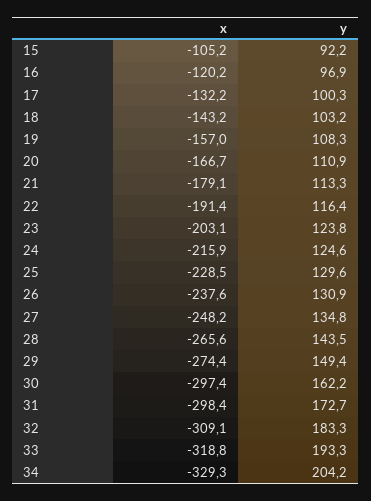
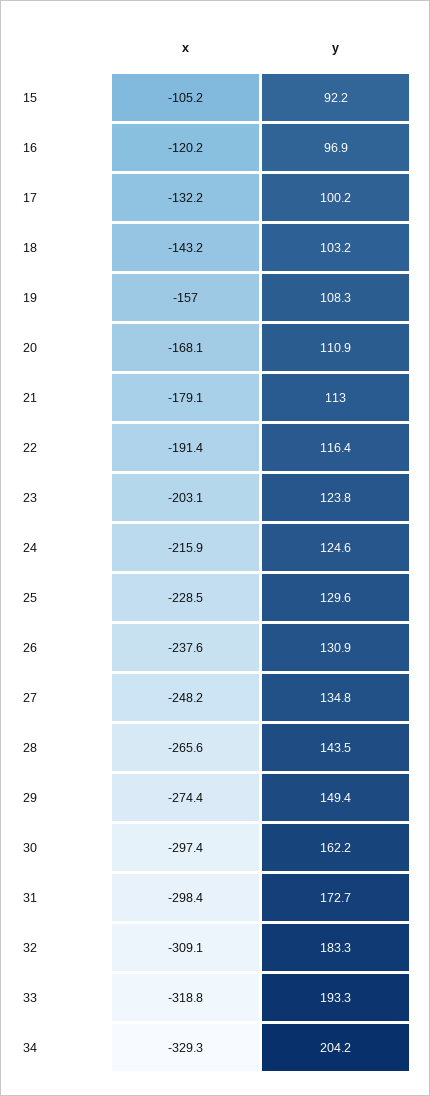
y, 17: 100.3 -> 100.2
x, 20: -166.7 -> -168.1
y, 21: 113.3 -> 113

